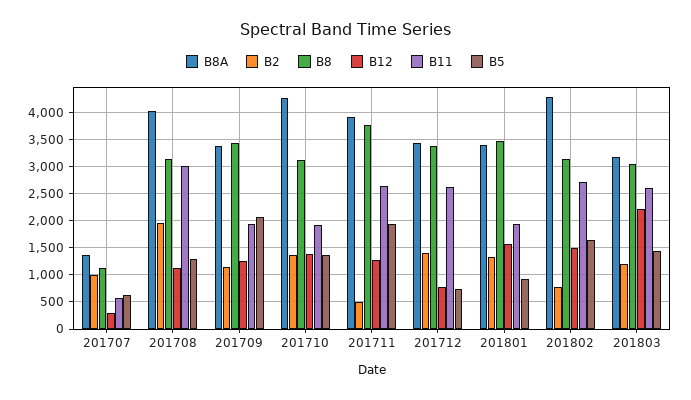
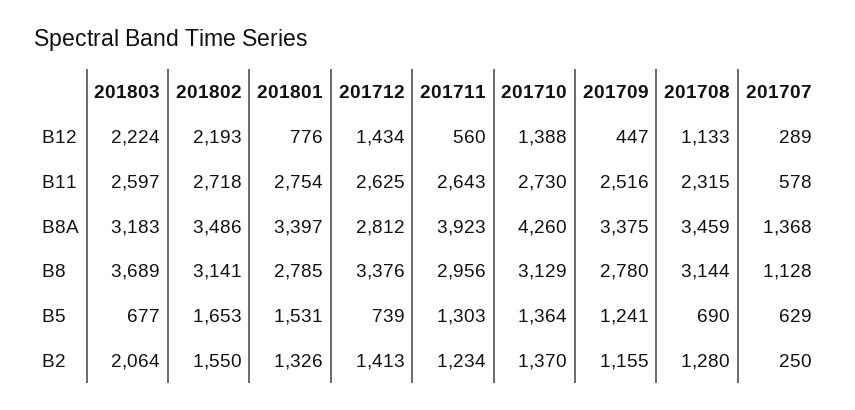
B2, 201707: 1000 -> 250
B8A, 201708: 4000 -> 3459
B2, 201708: 2000 -> 1280
B11, 201708: 3000 -> 2315
B5, 201708: 1250 -> 690
B8, 201709: 3500 -> 2780
B12, 201709: 1250 -> 447
B11, 201709: 2000 -> 2516
B5, 201709: 2000 -> 1241
B11, 201710: 2000 -> 2730
B2, 201711: 500 -> 1234
B8, 201711: 3750 -> 2956
B12, 201711: 1250 -> 560
B5, 201711: 2000 -> 1303
B8A, 201712: 3500 -> 2812
B12, 201712: 750 -> 1434
B8, 201801: 3500 -> 2785
B12, 201801: 1500 -> 776
B11, 201801: 2000 -> 2754
B5, 201801: 1000 -> 1531
B8A, 201802: 4250 -> 3486
B2, 201802: 750 -> 1550
B12, 201802: 1500 -> 2193
B2, 201803: 1250 -> 2064
B8, 201803: 3000 -> 3689
B5, 201803: 1500 -> 677

